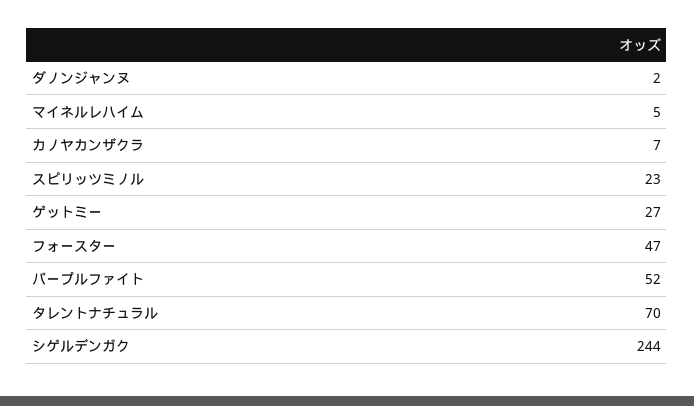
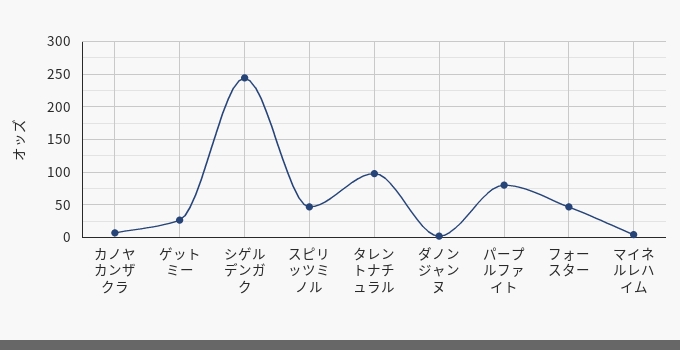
スピリッツミノル: 23 -> 50
パープルファイト: 52 -> 80
タレントナチュラル: 70 -> 100

